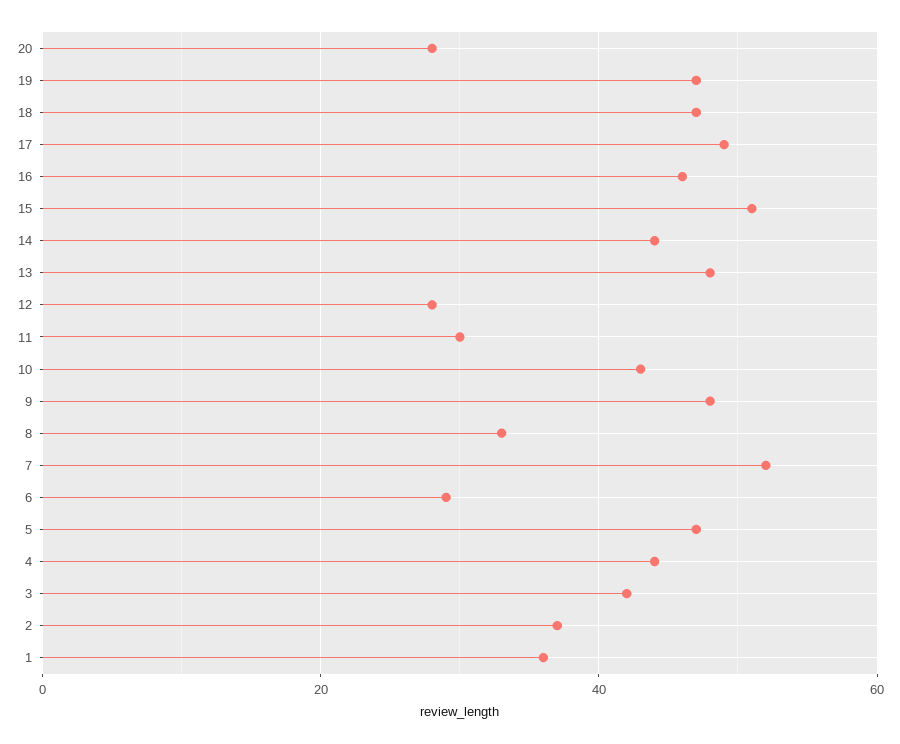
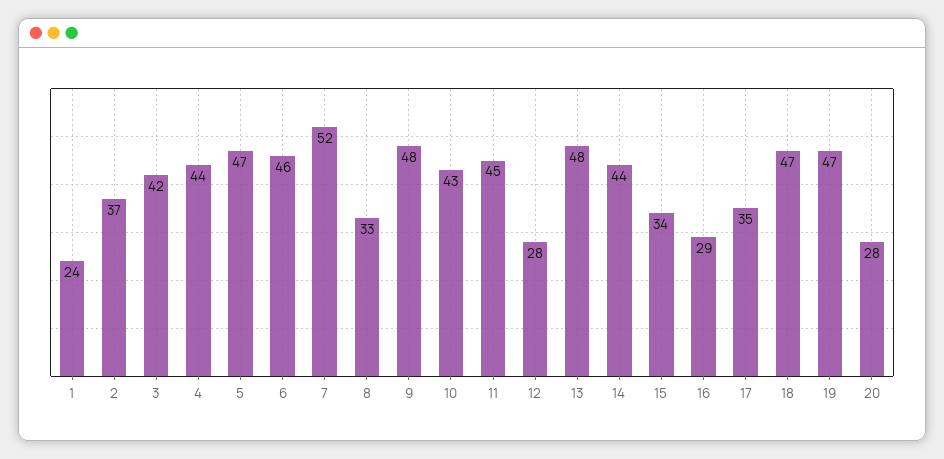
17: 50 -> 35
16: 45 -> 29
15: 50 -> 34
11: 30 -> 45
6: 30 -> 46
1: 35 -> 24

